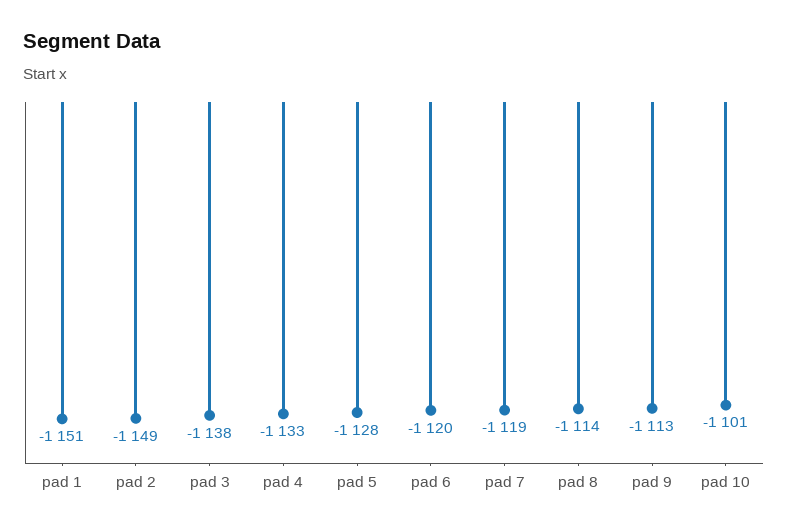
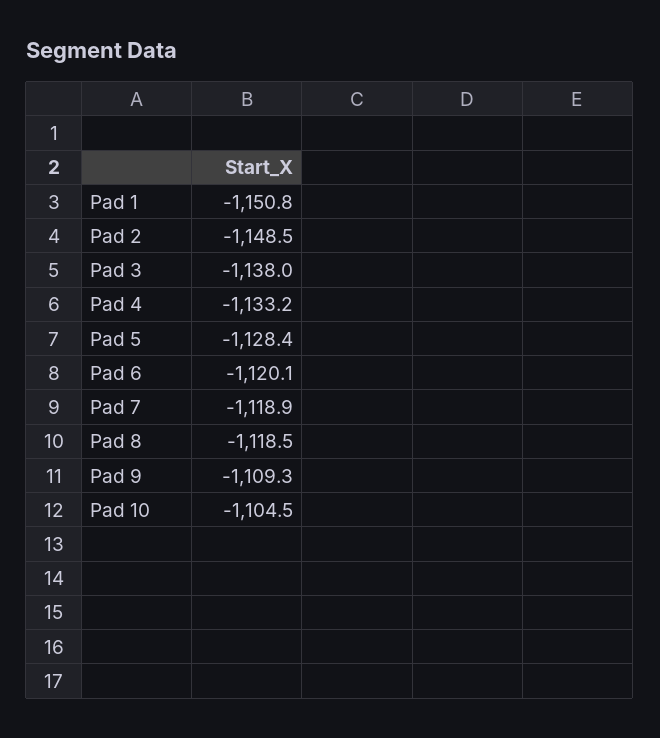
pad 8: -1114 -> -1118.5
pad 9: -1113 -> -1109.3
pad 10: -1101 -> -1104.5

